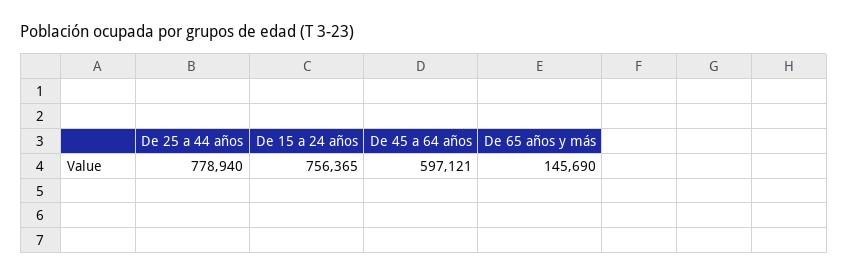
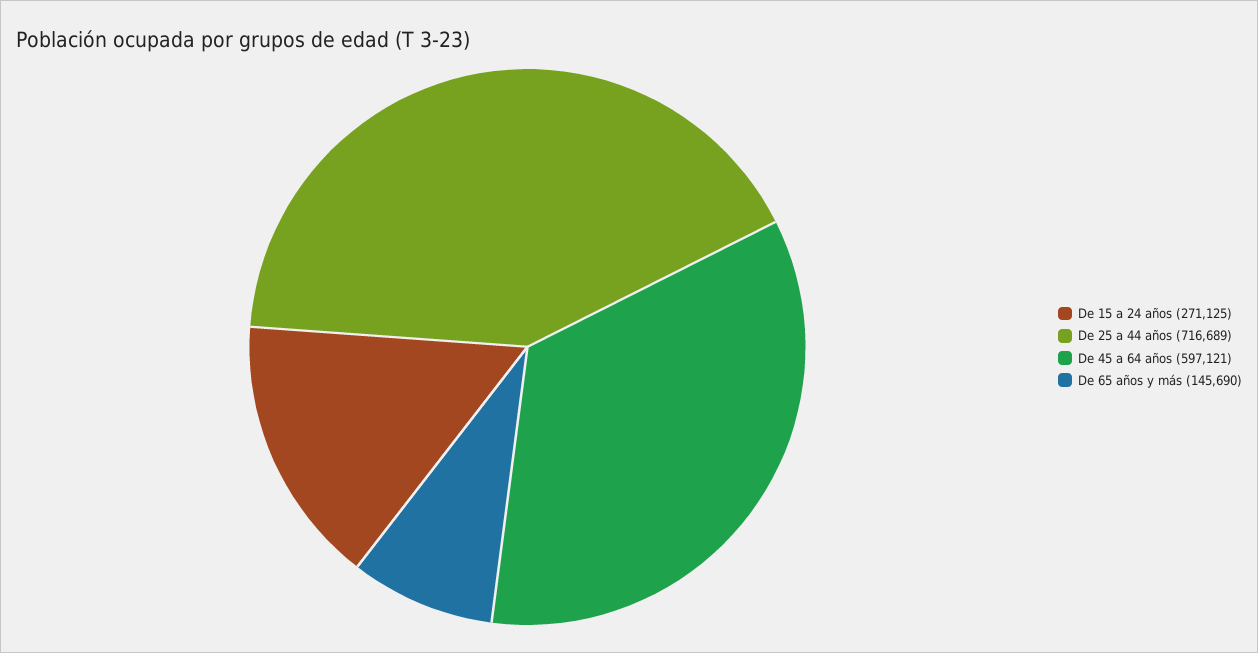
De 25 a 44 años: 778940 -> 716689
De 15 a 24 años: 756365 -> 271125

